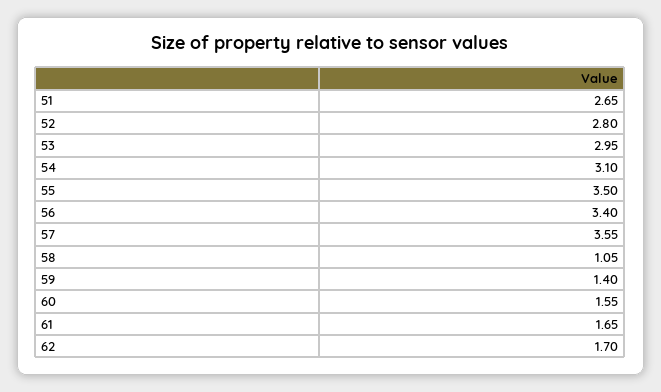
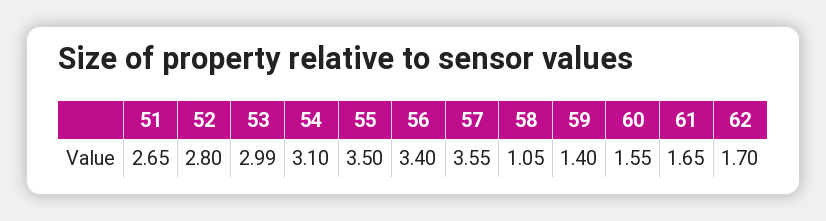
53: 2.95 -> 2.99

